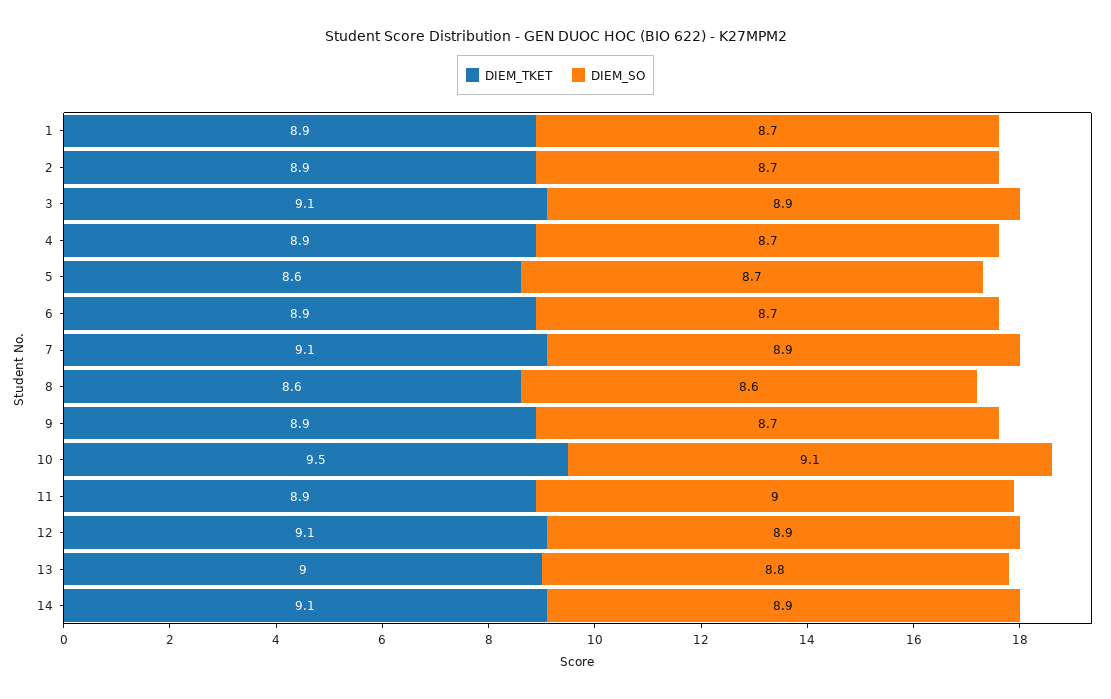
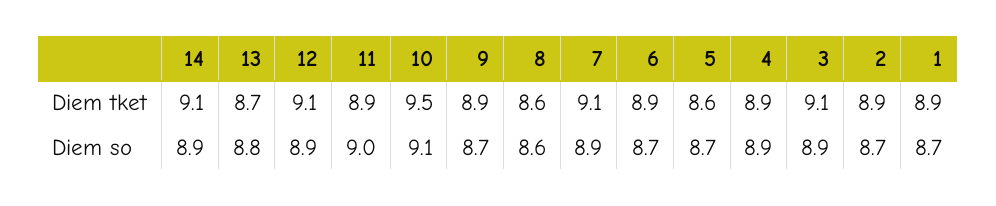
DIEM_SO, 4: 8.7 -> 8.9
DIEM_TKET, 13: 9 -> 8.7

